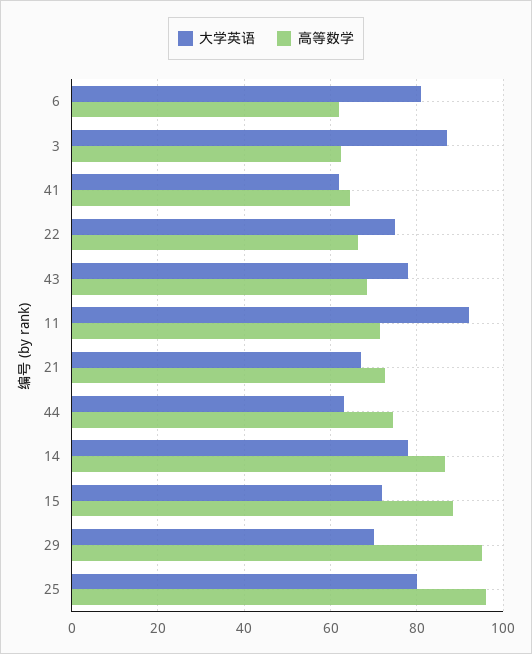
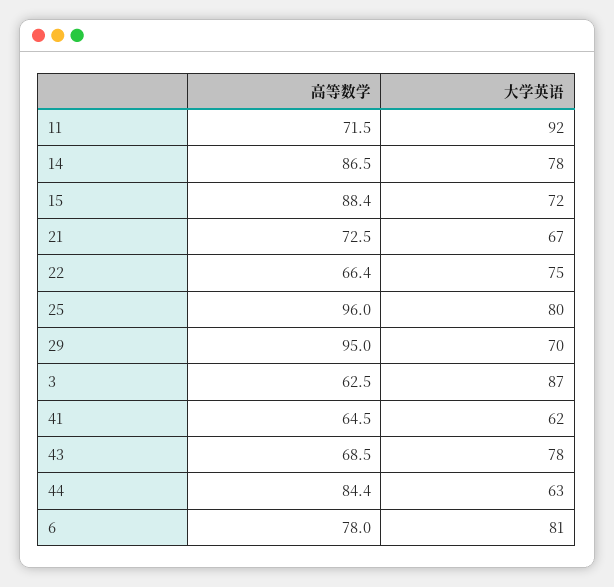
高等数学, 6: 62 -> 78
高等数学, 44: 74 -> 84.4

